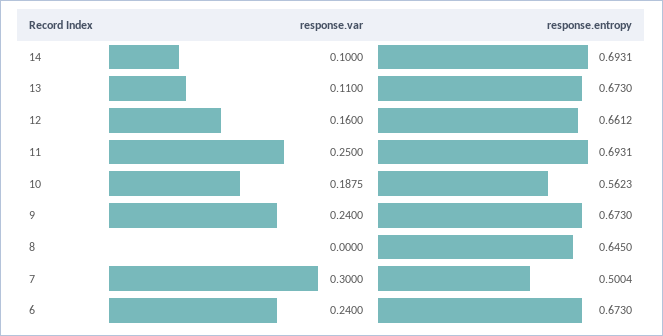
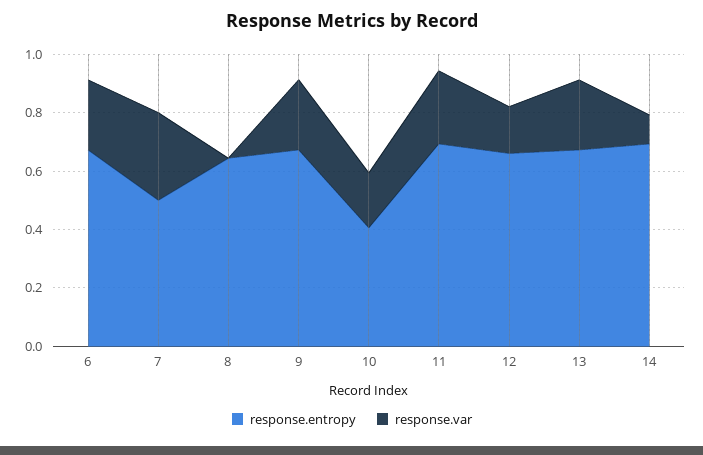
response.var, 13: 0.11 -> 0.25
response.entropy, 10: 0.5623 -> 0.4

